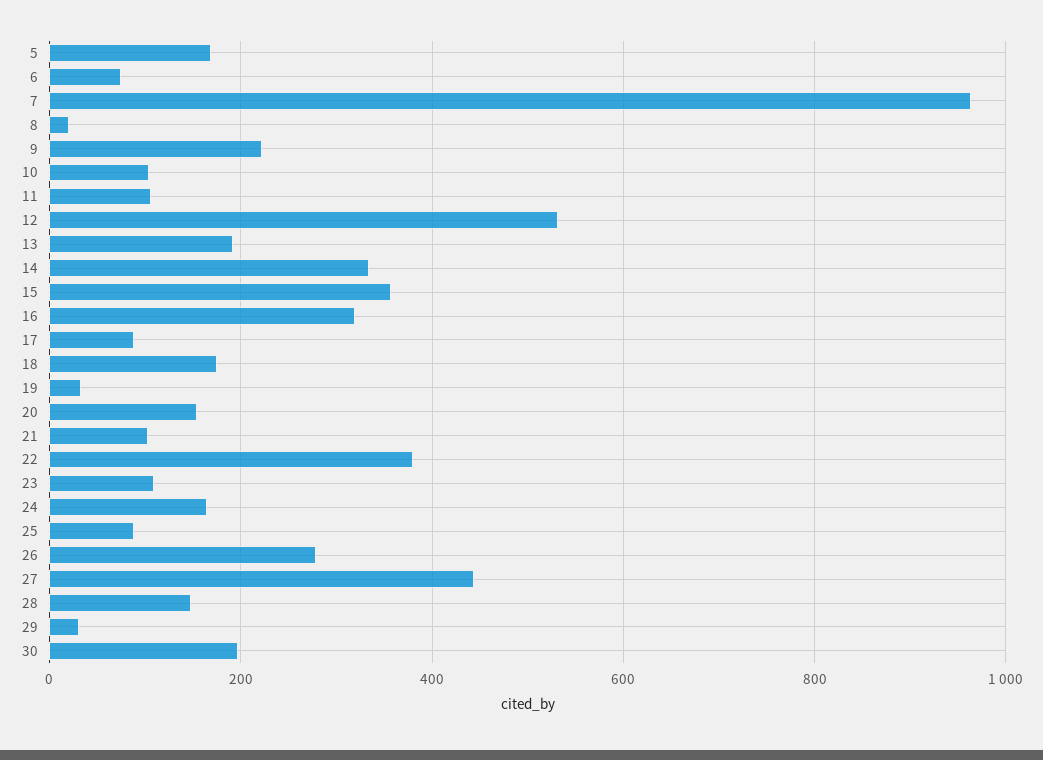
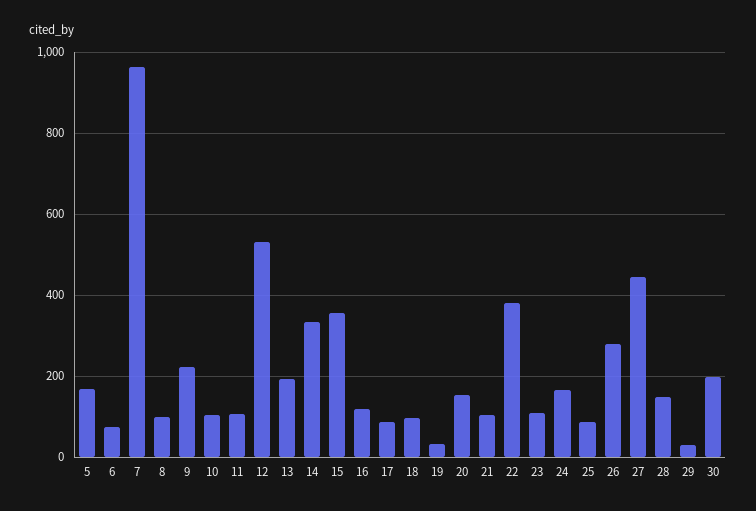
8: 20 -> 100
16: 320 -> 120
18: 180 -> 100

